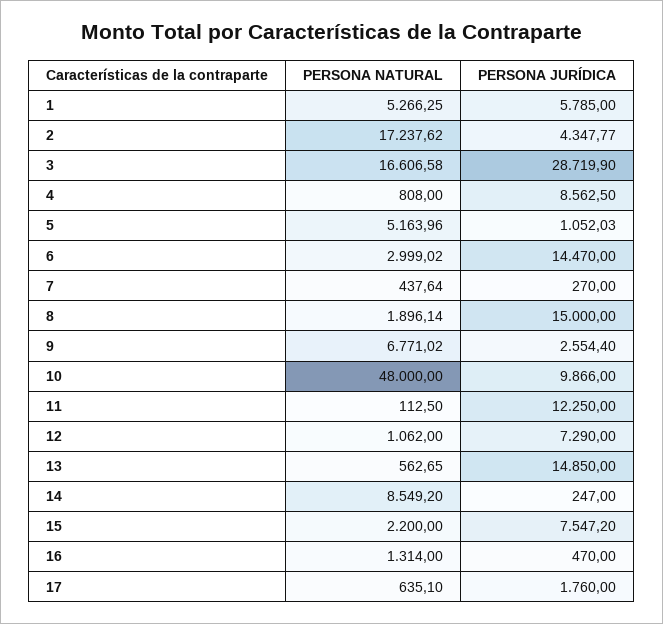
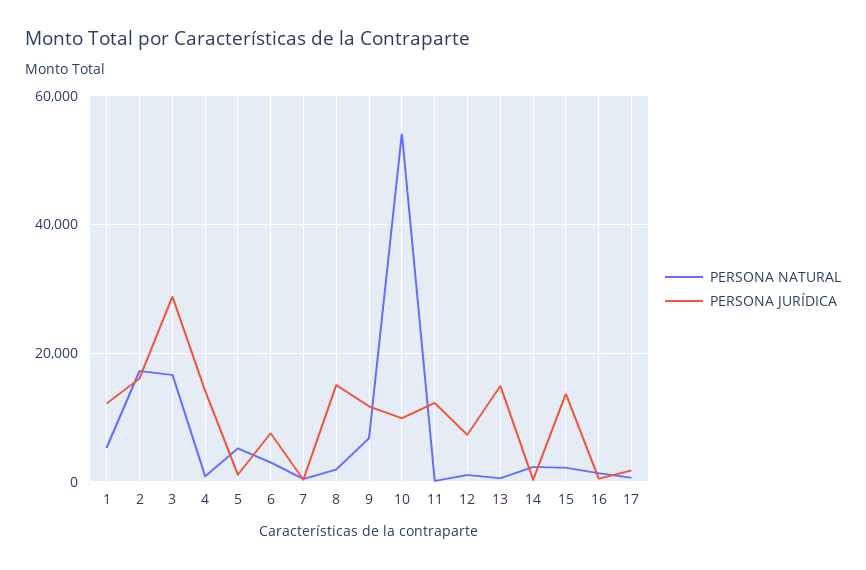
PERSONA JURÍDICA, 1: 5785 -> 12000
PERSONA JURÍDICA, 2: 4347.77 -> 16000
PERSONA JURÍDICA, 4: 8562.5 -> 14000
PERSONA JURÍDICA, 6: 14470 -> 8000
PERSONA JURÍDICA, 9: 2554.4 -> 12000
PERSONA NATURAL, 10: 48000 -> 54000
PERSONA NATURAL, 14: 8549.2 -> 2000
PERSONA JURÍDICA, 15: 7547.2 -> 14000

